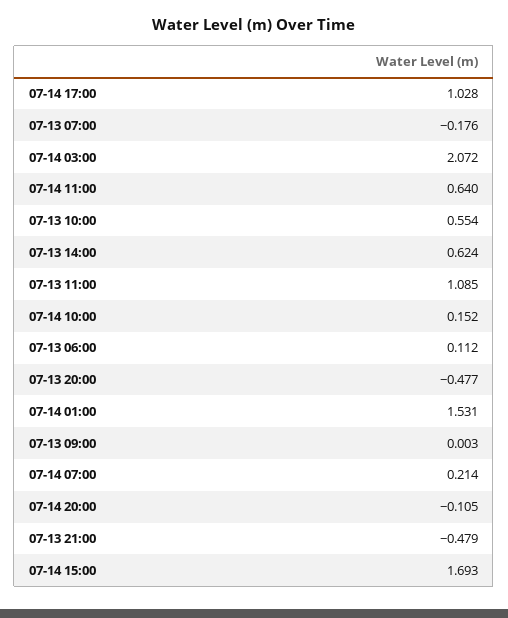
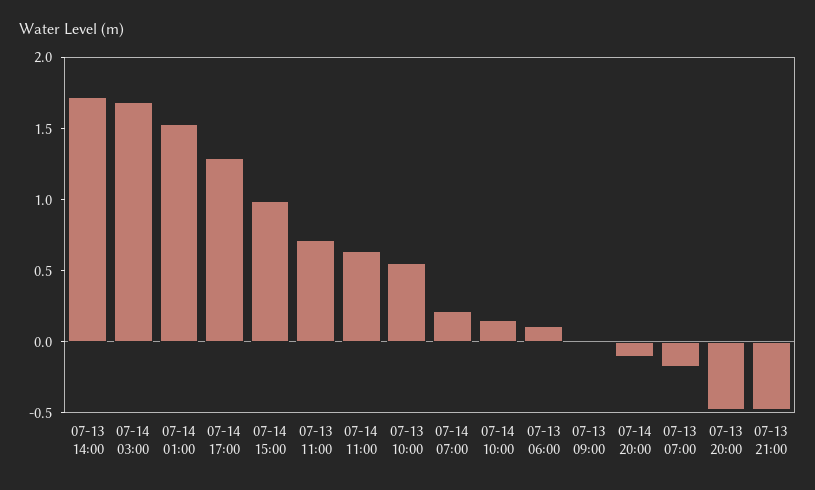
07-14 17:00: 1.028 -> 1.3
07-14 03:00: 2.072 -> 1.7
07-13 14:00: 0.624 -> 1.7
07-13 11:00: 1.085 -> 0.7
07-14 15:00: 1.693 -> 1

